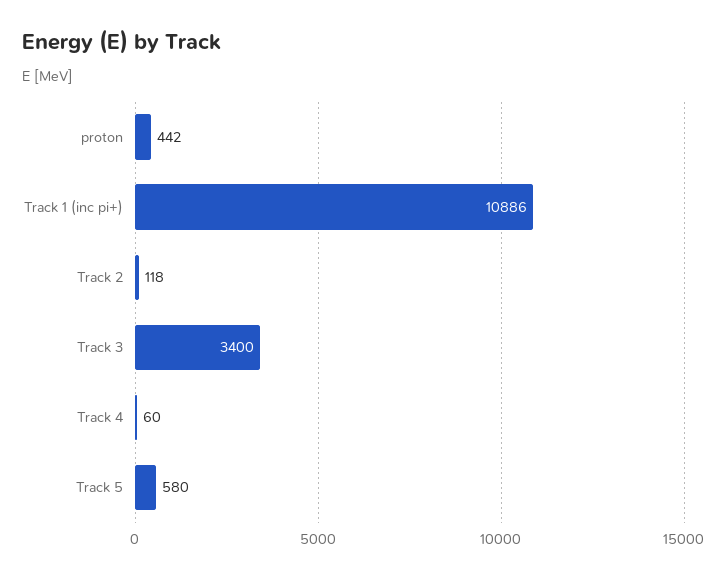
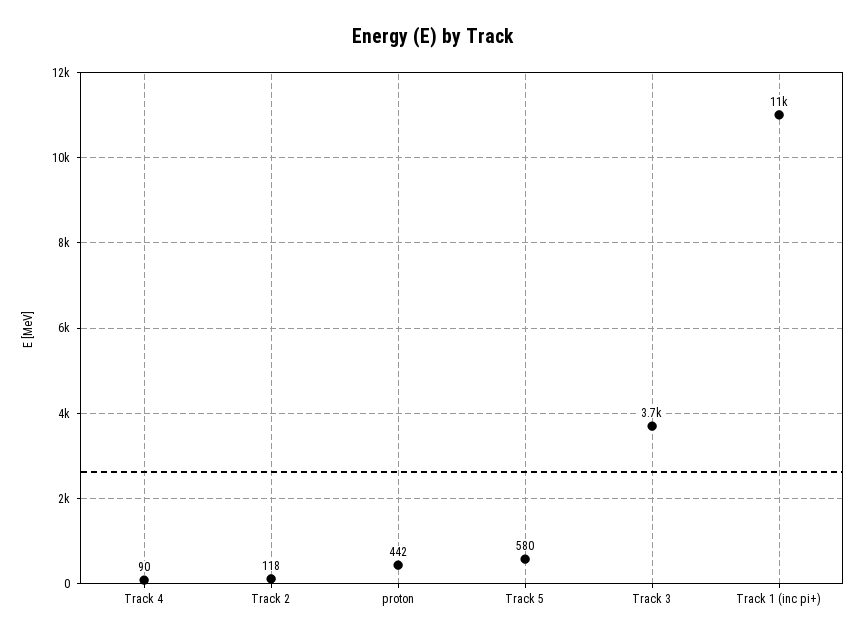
Track 3: 3400 -> 3700
Track 4: 60 -> 90

